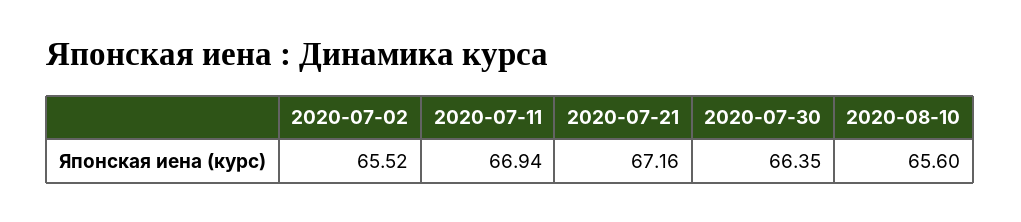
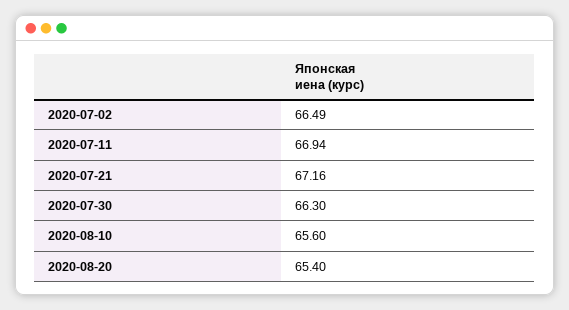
2020-07-02: 65.52 -> 66.49
2020-07-30: 66.35 -> 66.3
2020-08-20: none -> 65.4

